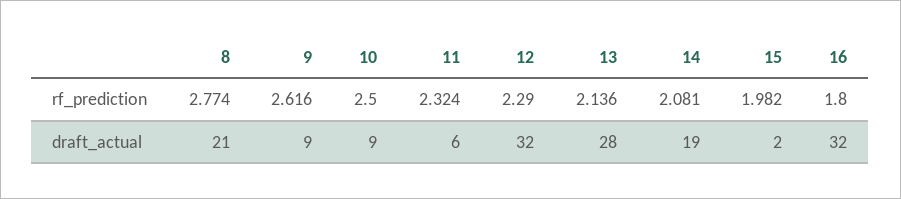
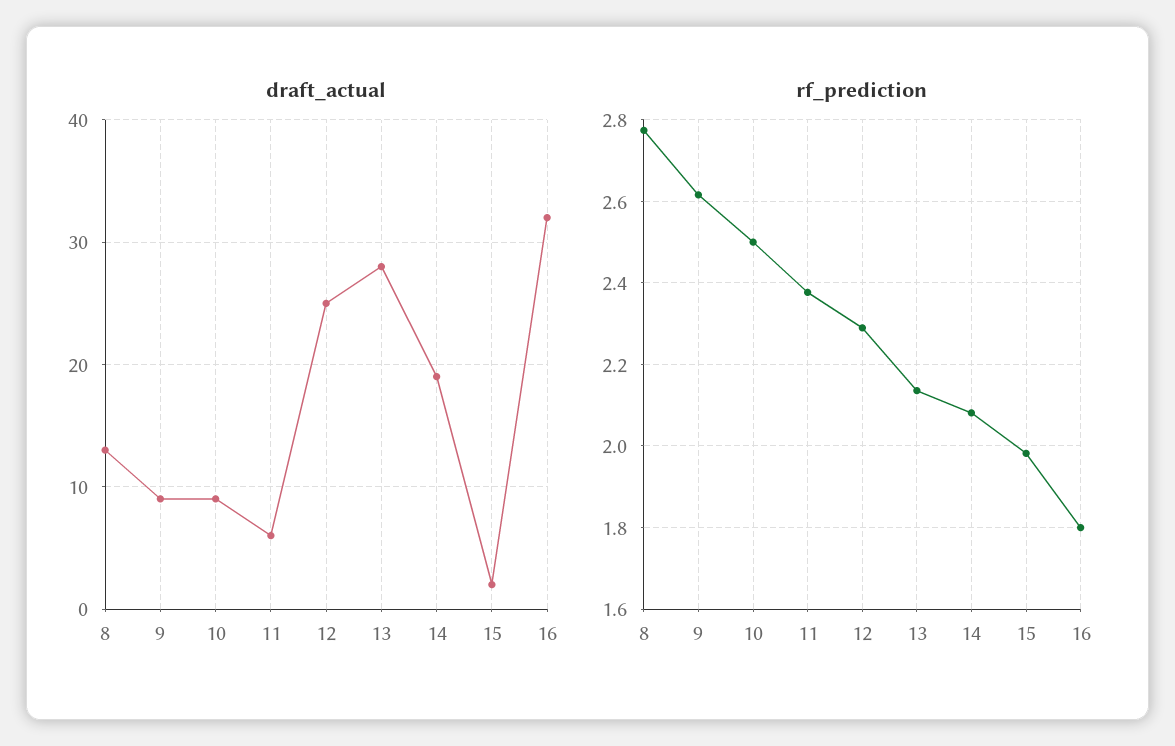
rf_prediction, 11: 2.324 -> 2.38
draft_actual, 8: 21 -> 13
draft_actual, 12: 32 -> 25

